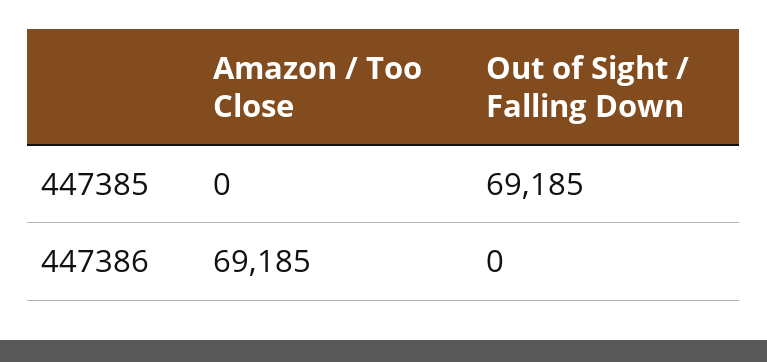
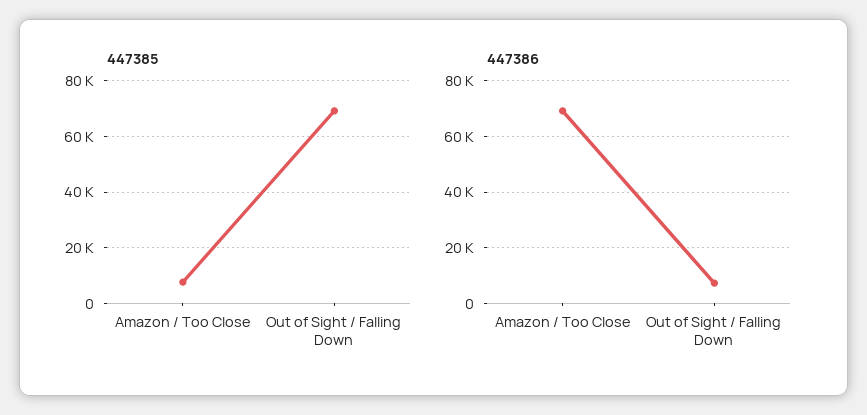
447385, Amazon / Too Close: 0 -> 7500
447386, Out of Sight / Falling Down: 0 -> 7500

